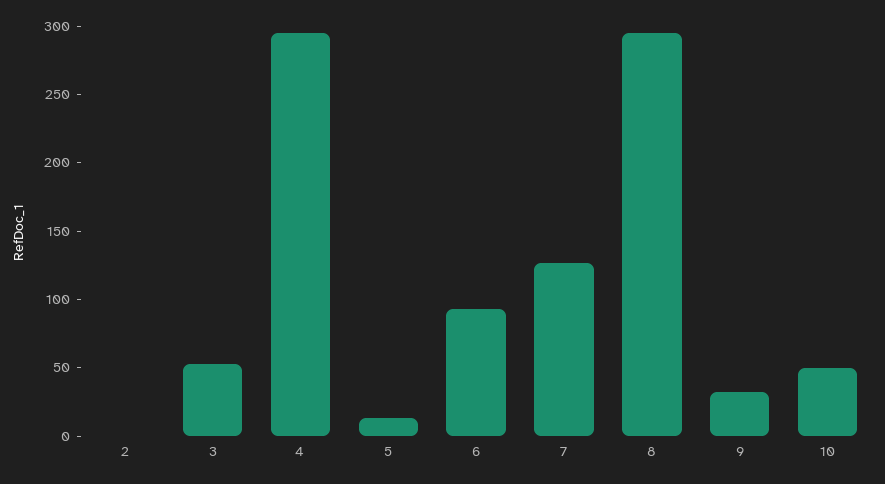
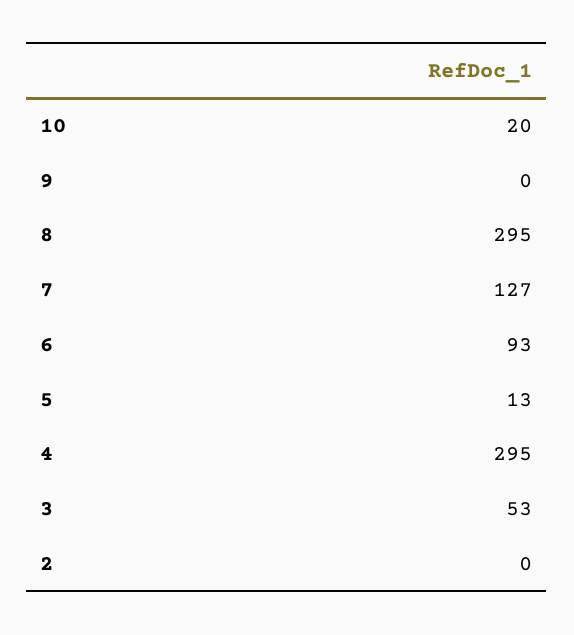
9: 30 -> 0
10: 50 -> 20

